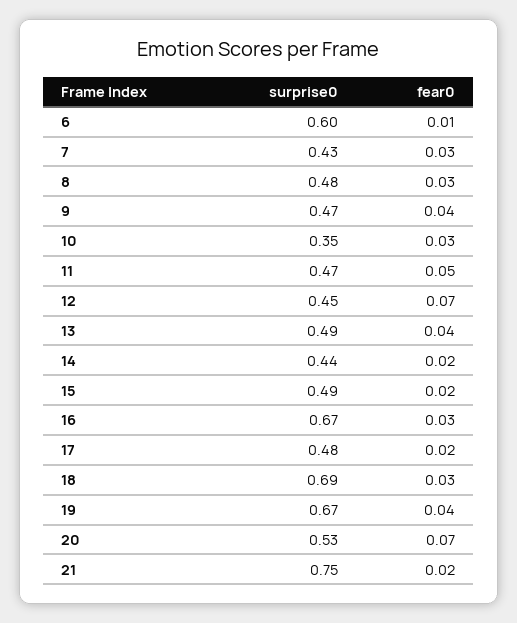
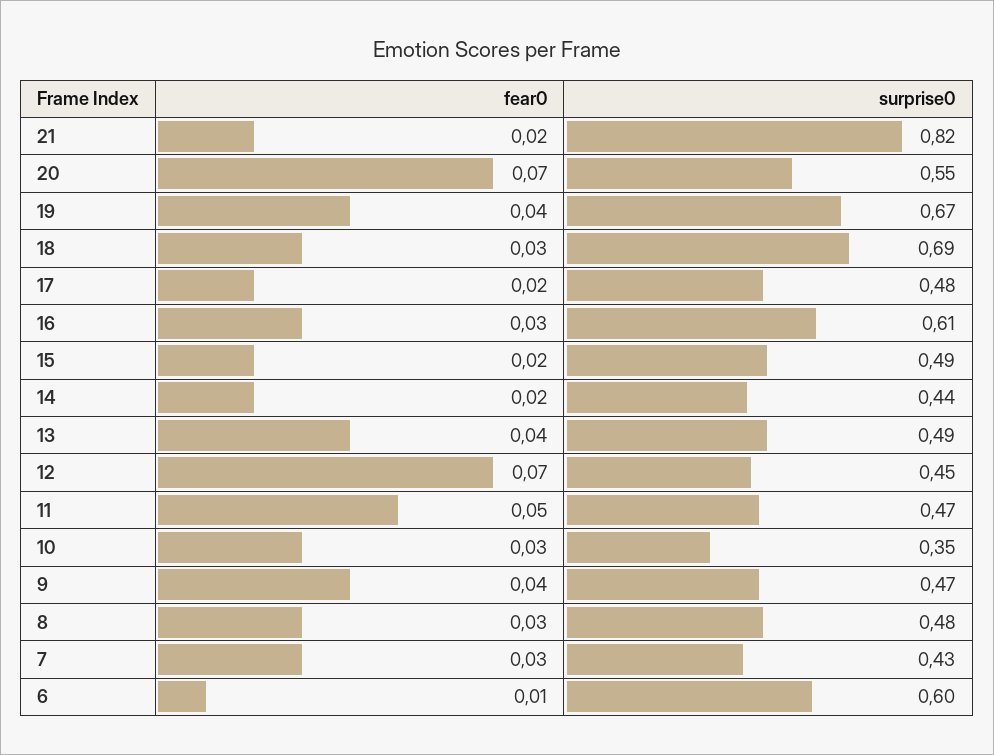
surprise0, 16: 0.67 -> 0.61
surprise0, 20: 0.53 -> 0.55
surprise0, 21: 0.75 -> 0.82

